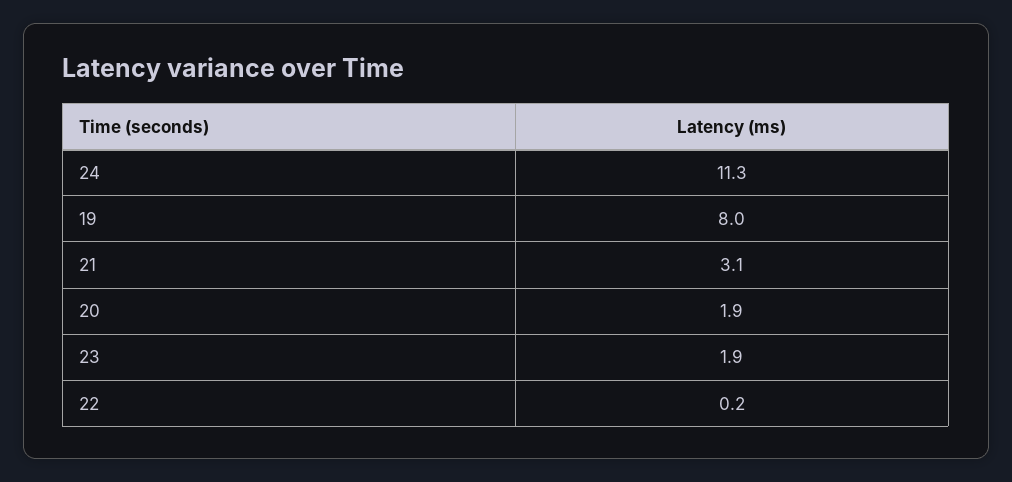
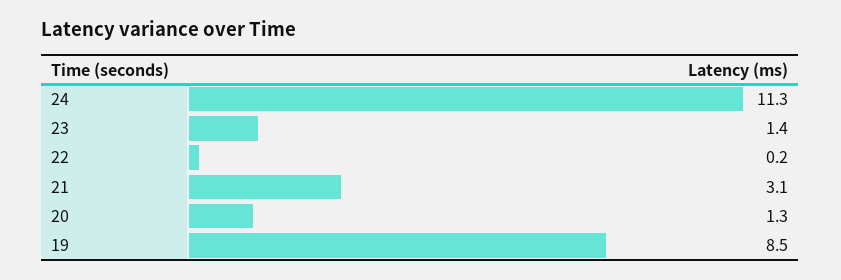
19: 8 -> 8.5
20: 1.9 -> 1.3
23: 1.9 -> 1.4

